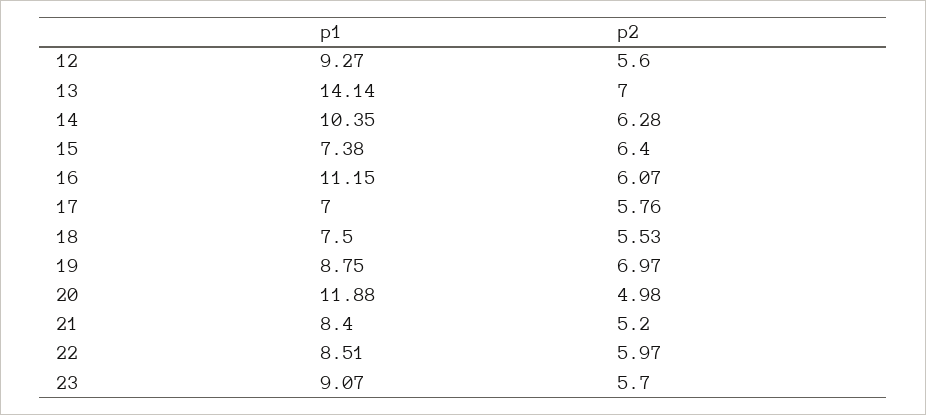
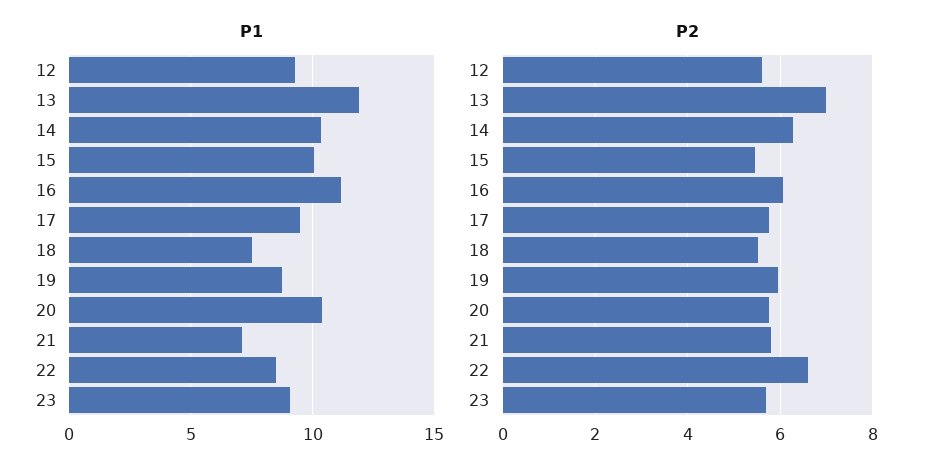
p1, 13: 14.14 -> 12
p1, 15: 7.38 -> 10
p2, 15: 6.4 -> 5.4
p1, 17: 7 -> 9.5
p2, 19: 6.97 -> 6
p1, 20: 11.88 -> 10.5
p2, 20: 4.98 -> 5.8
p1, 21: 8.4 -> 7
p2, 21: 5.2 -> 5.8
p2, 22: 5.97 -> 6.6

